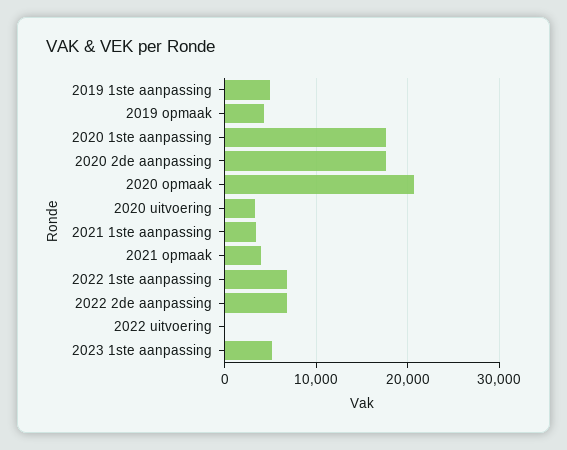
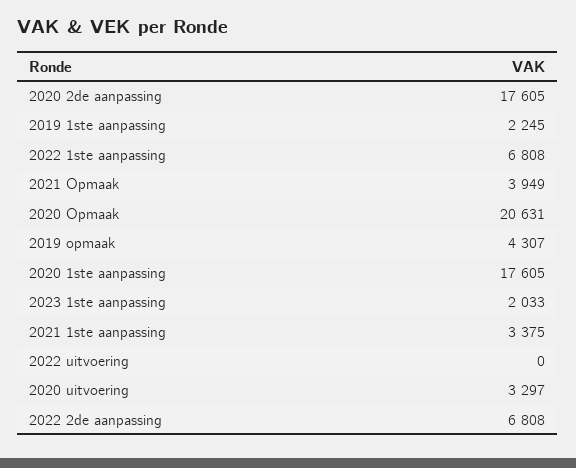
2019 1ste aanpassing: 5000 -> 2245
2023 1ste aanpassing: 5000 -> 2033

